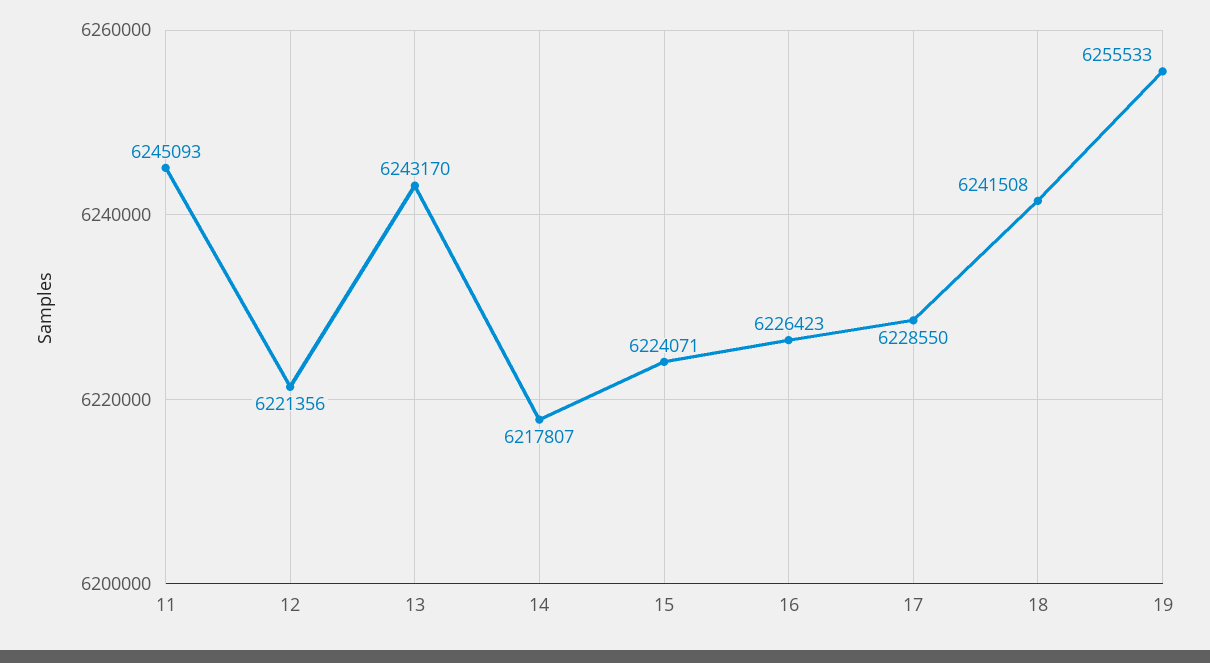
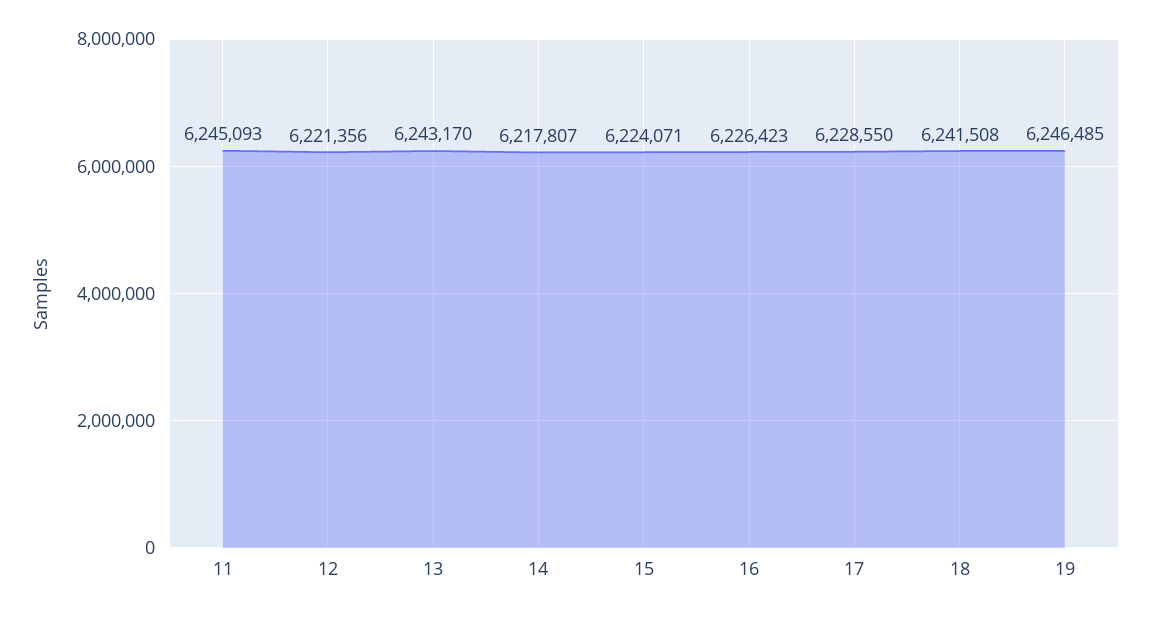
19: 6255533 -> 6246485

